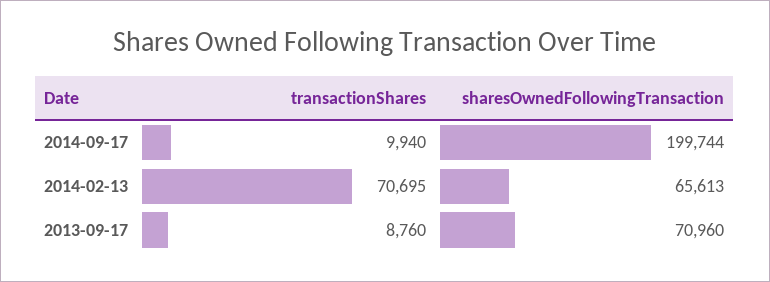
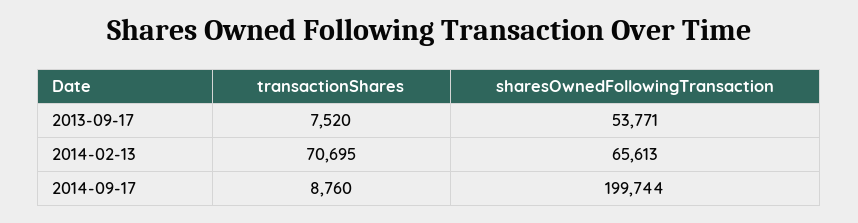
transactionShares, 2014-09-17: 9940 -> 8760
transactionShares, 2013-09-17: 8760 -> 7520
sharesOwnedFollowingTransaction, 2013-09-17: 70960 -> 53771

